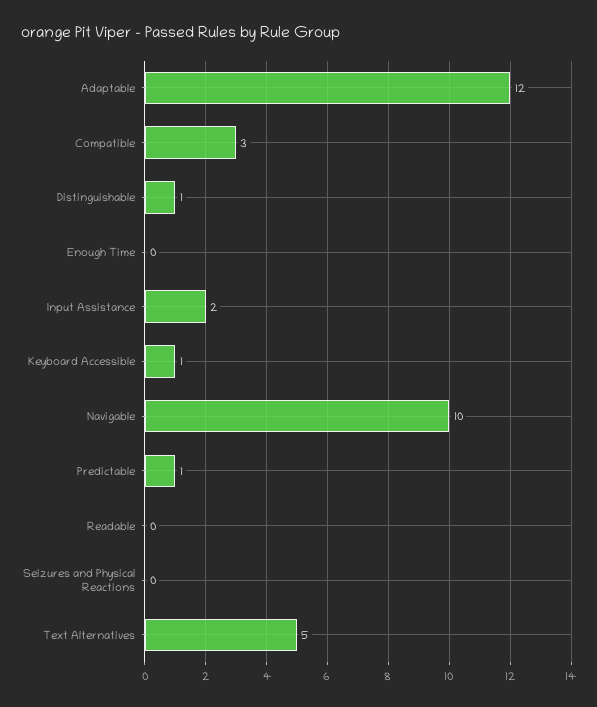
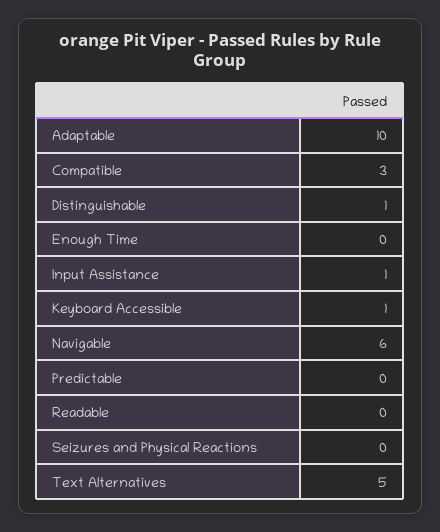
Adaptable: 12 -> 10
Input Assistance: 2 -> 1
Navigable: 10 -> 6
Predictable: 1 -> 0

